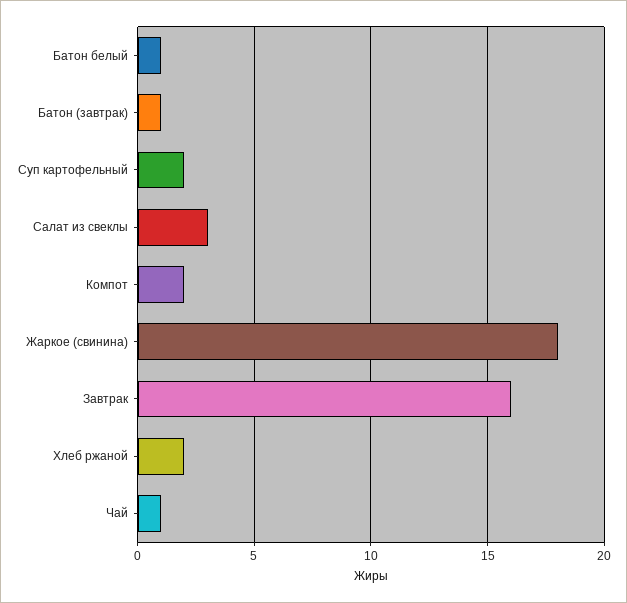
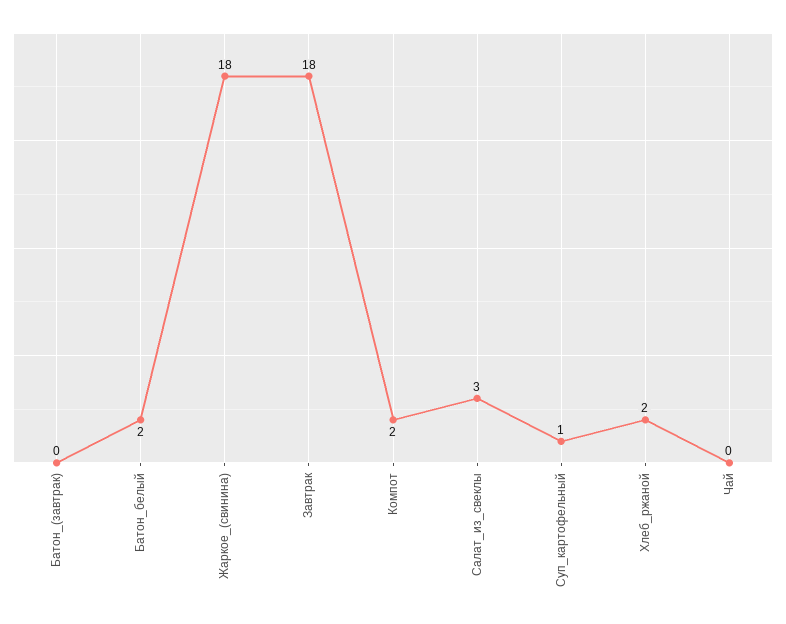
Батон белый: 1 -> 2
Батон (завтрак): 1 -> 0
Суп картофельный: 2 -> 1
Завтрак: 16 -> 18
Чай: 1 -> 0

